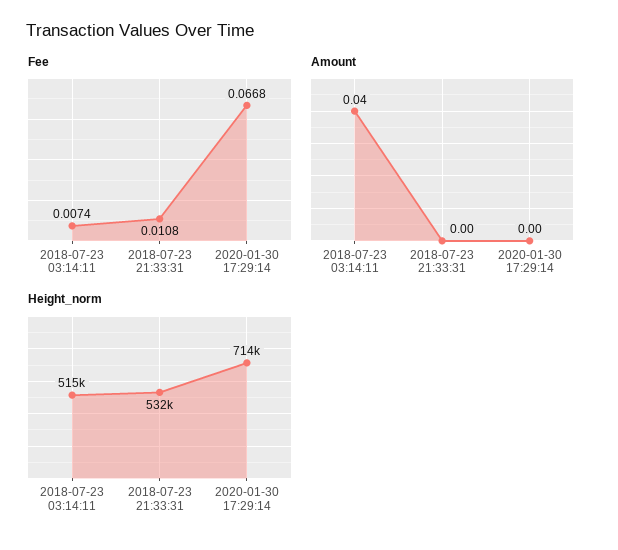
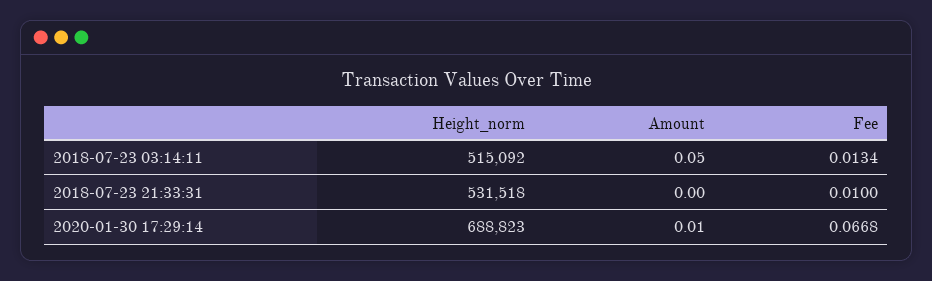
Fee, 2018-07-23 03:14:11: 0.0074 -> 0.0134
Fee, 2018-07-23 21:33:31: 0.0108 -> 0.01
Amount, 2018-07-23 03:14:11: 0.04 -> 0.05
Amount, 2020-01-30 17:29:14: 0 -> 0.01
Height_norm, 2020-01-30 17:29:14: 714000 -> 688823

